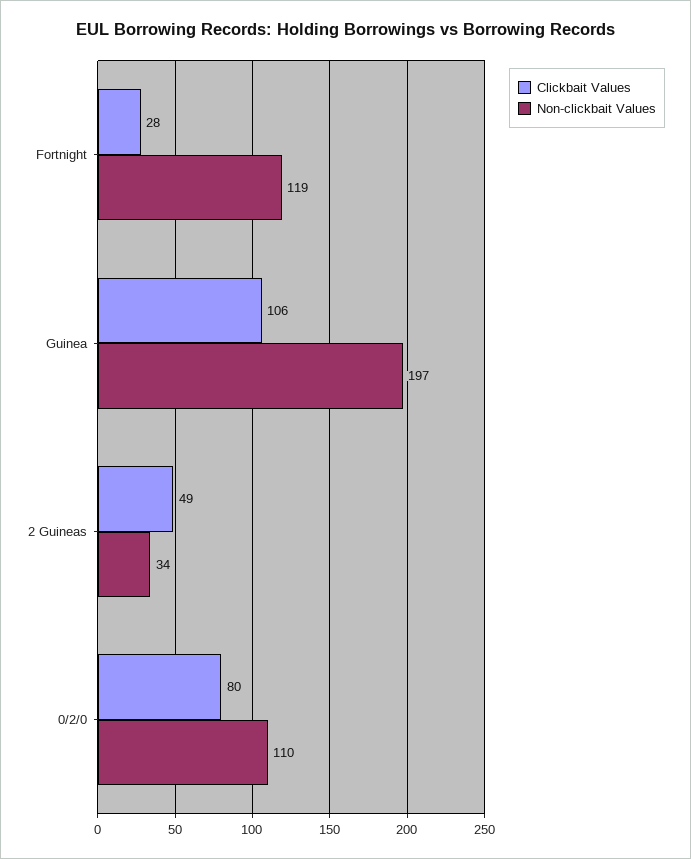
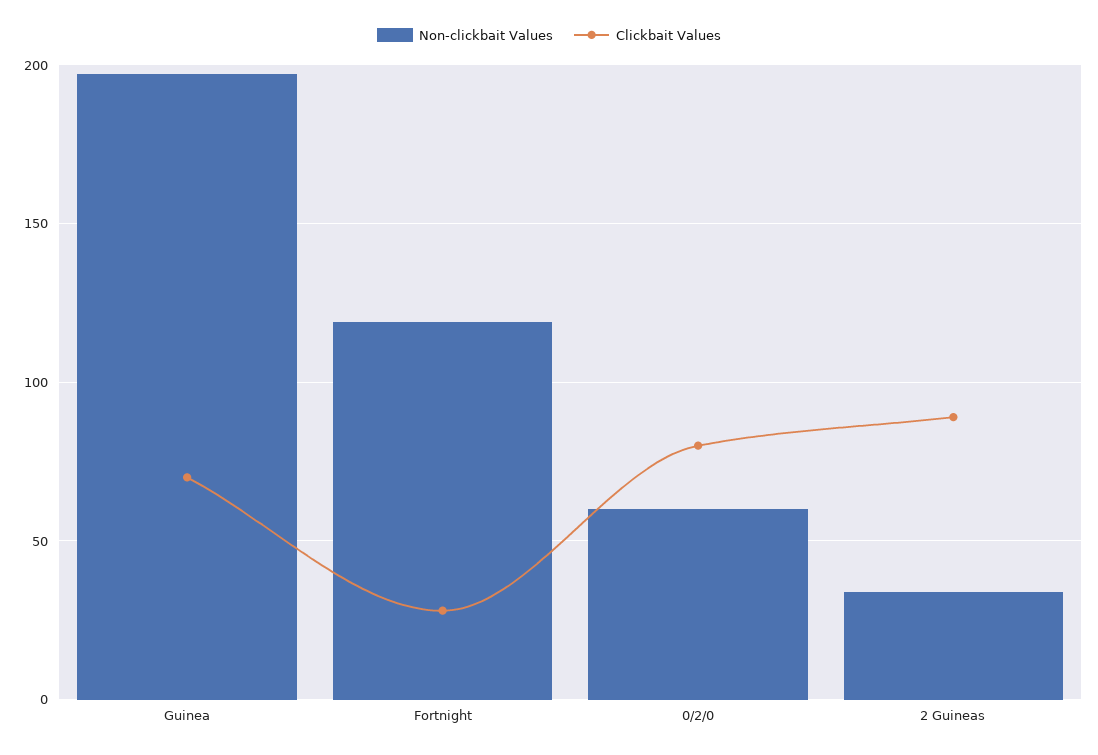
Clickbait Values, Guinea: 106 -> 70
Clickbait Values, 2 Guineas: 49 -> 90
Non-clickbait Values, 0/2/0: 110 -> 60

